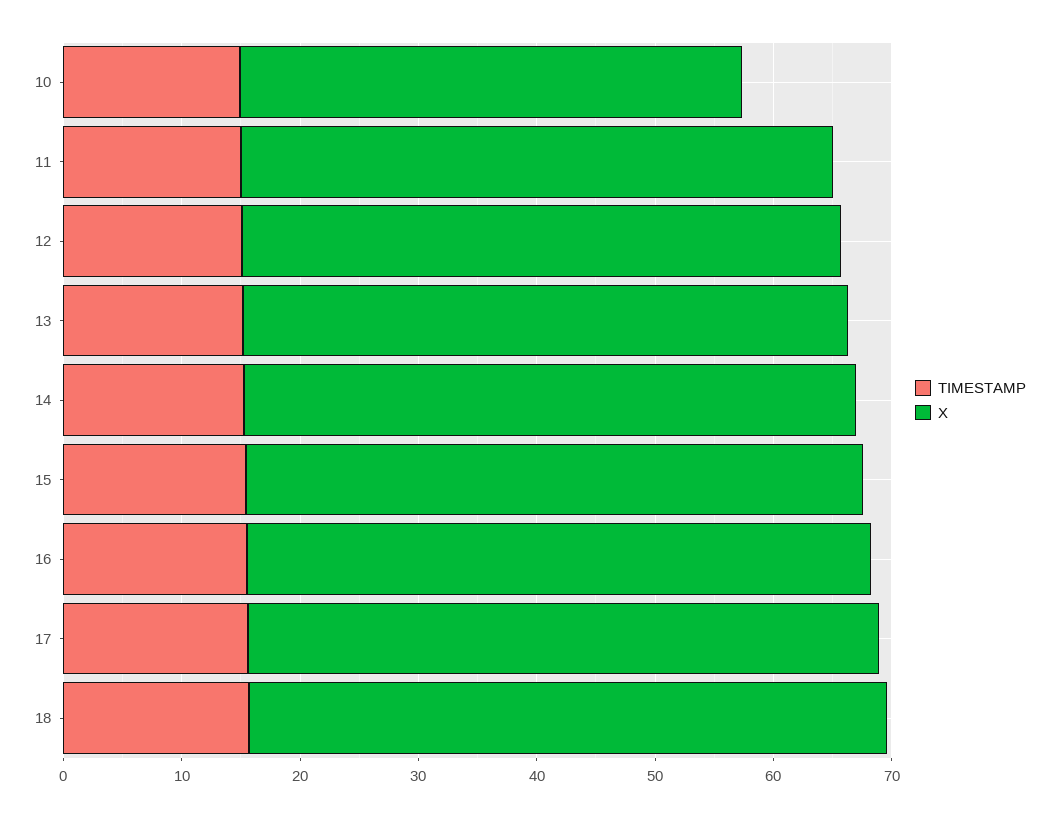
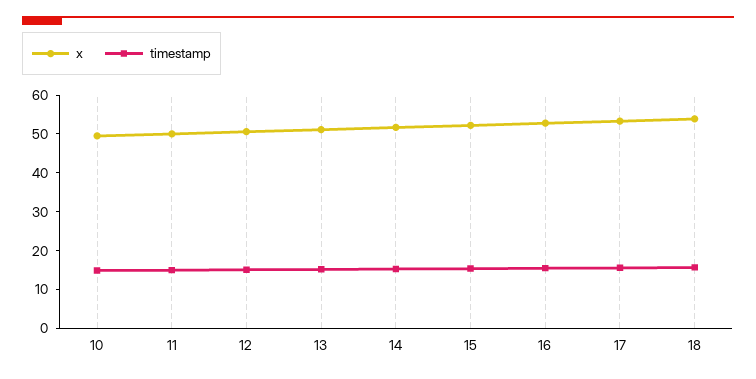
X, 10: 42 -> 50

